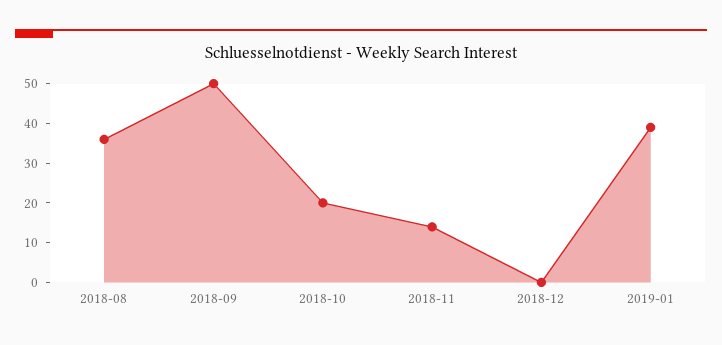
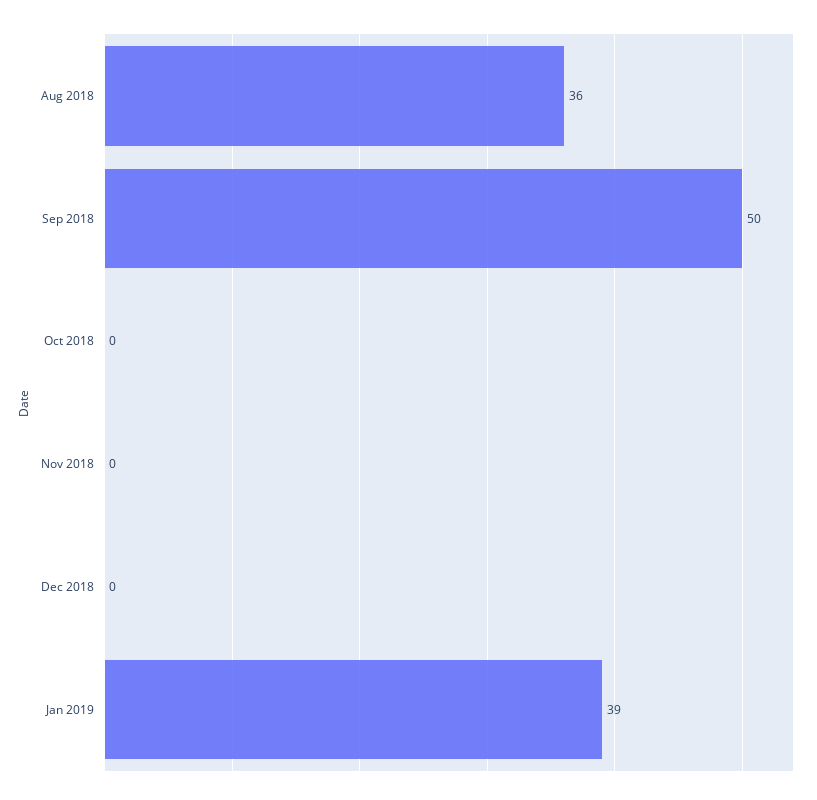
2018-10: 20 -> 0
2018-11: 15 -> 0

